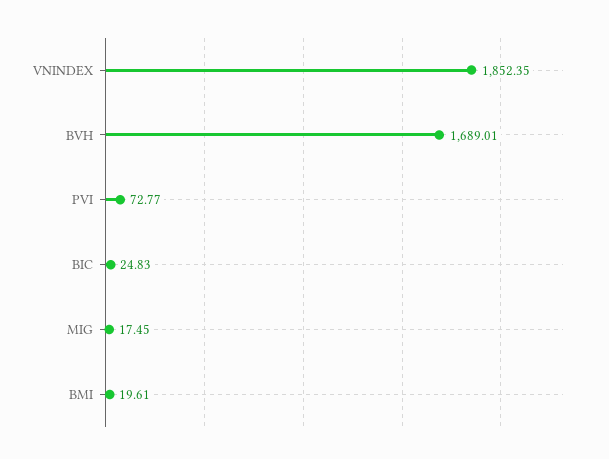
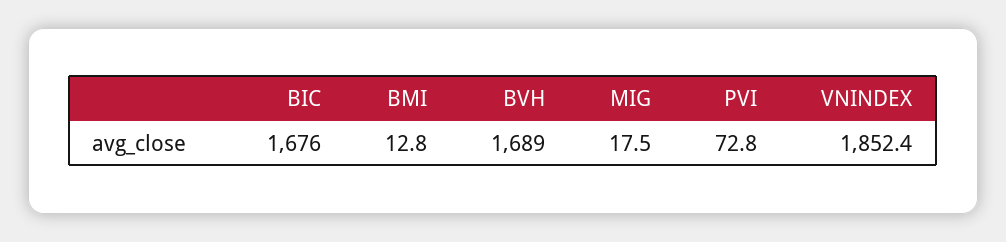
BIC: 24.83 -> 1676
BMI: 19.61 -> 12.8

